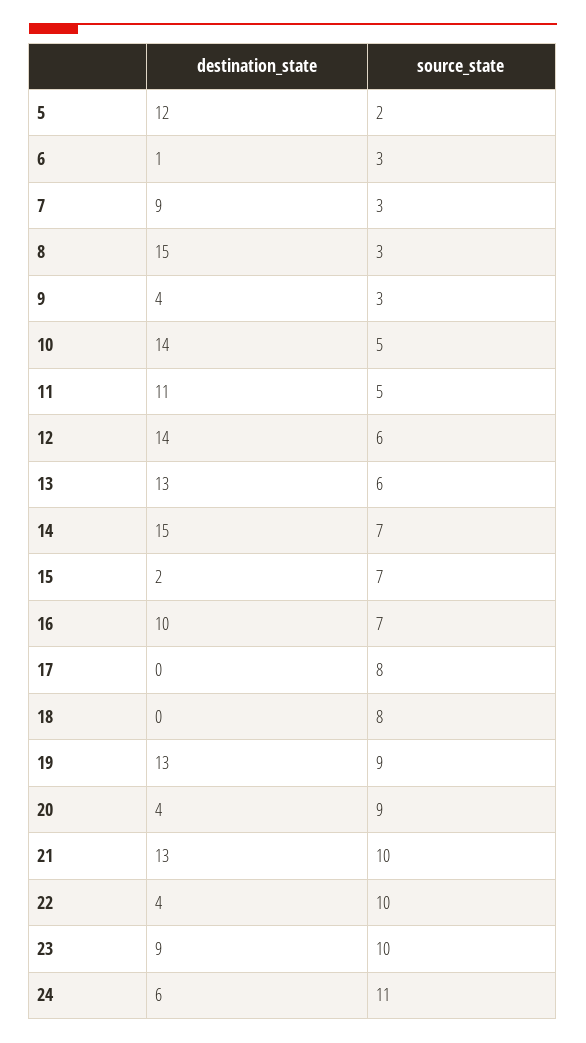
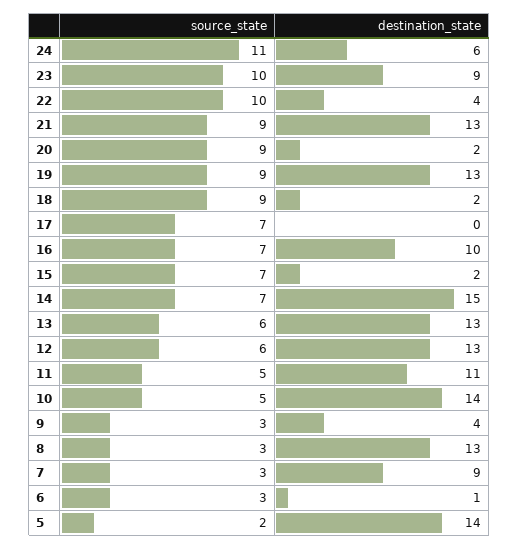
destination_state, 5: 12 -> 14
destination_state, 8: 15 -> 13
destination_state, 12: 14 -> 13
source_state, 17: 8 -> 7
destination_state, 18: 0 -> 2
source_state, 18: 8 -> 9
destination_state, 20: 4 -> 2
source_state, 21: 10 -> 9

